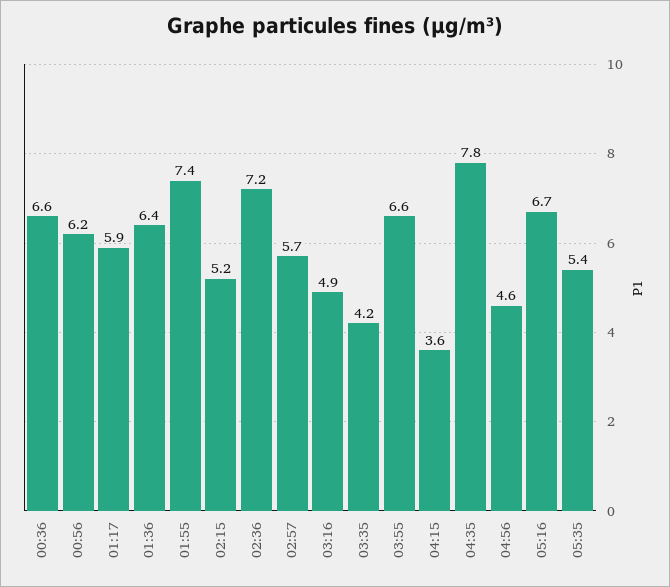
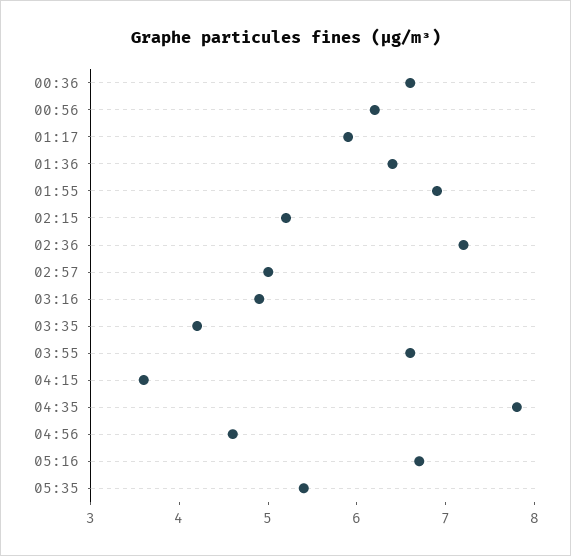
01:55: 7.4 -> 6.9
02:57: 5.7 -> 5

